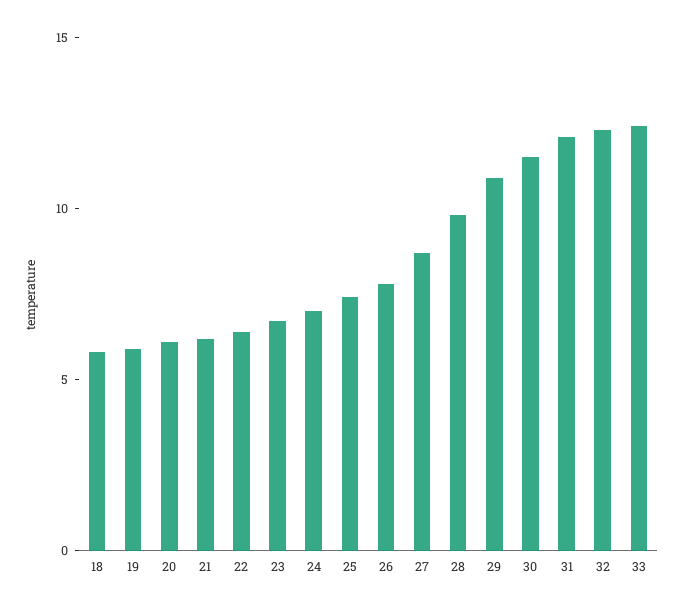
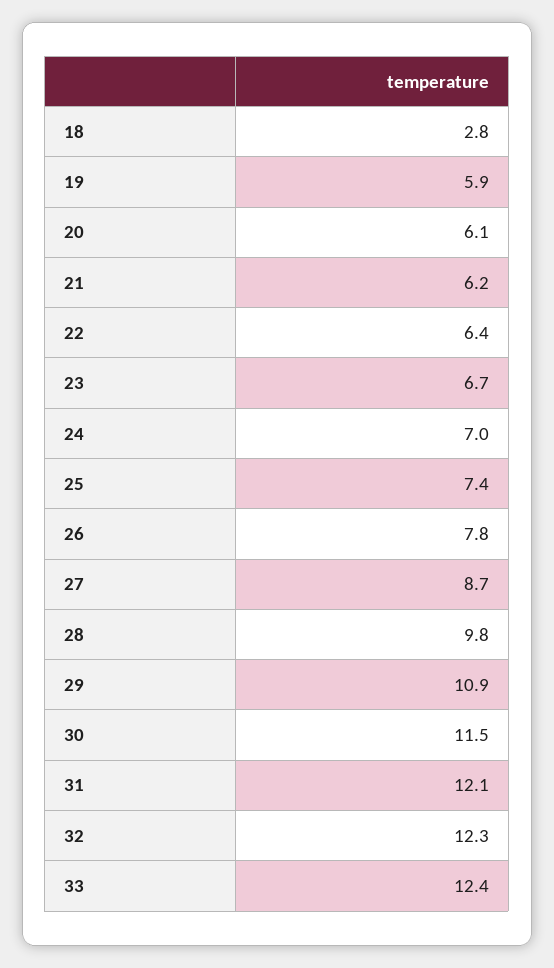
18: 6 -> 2.8

